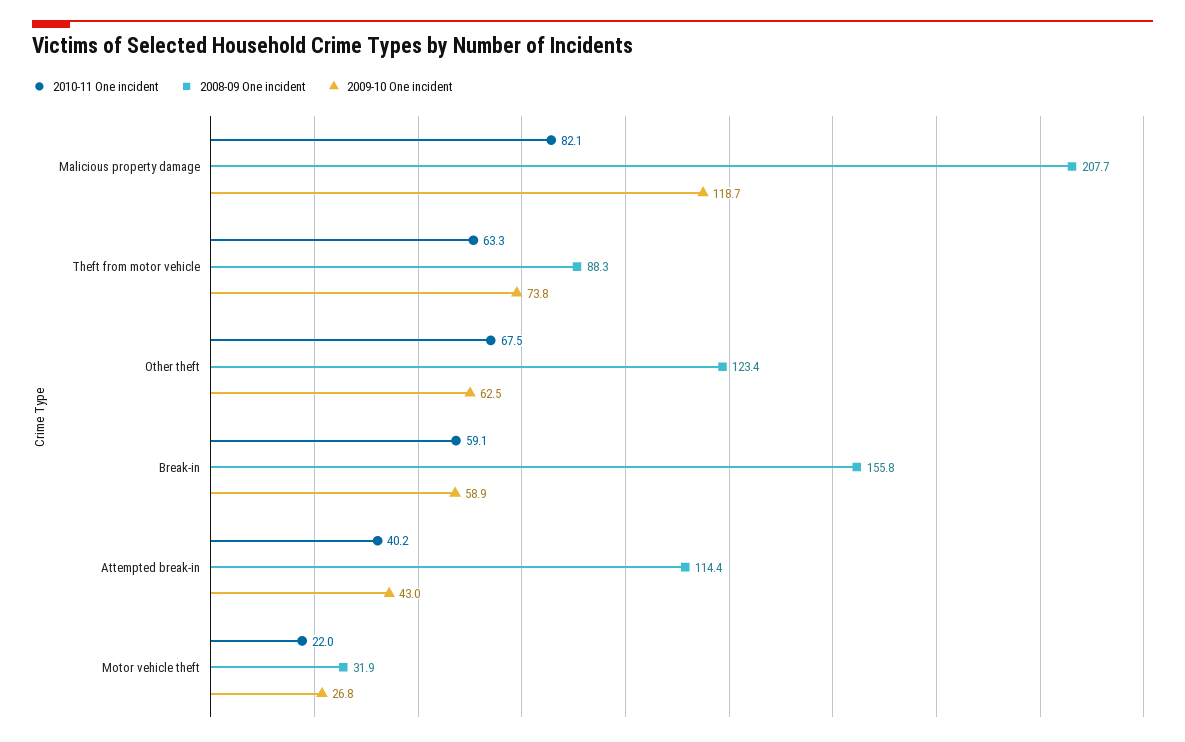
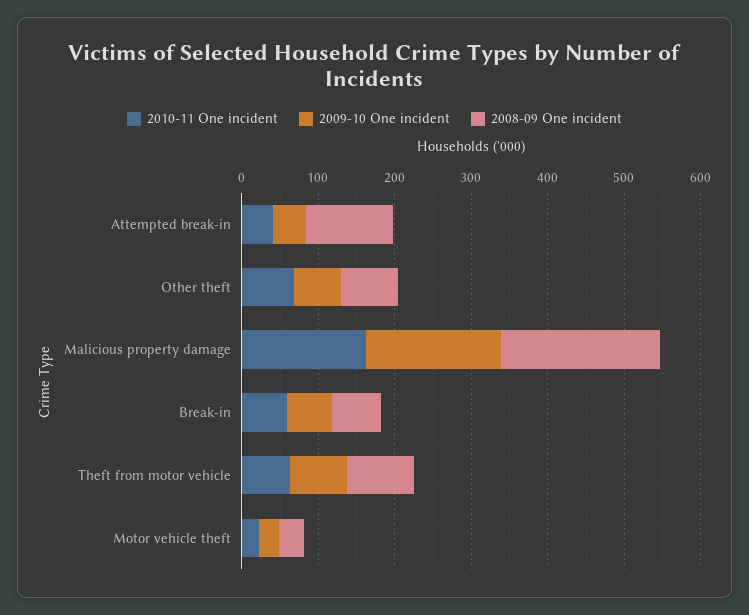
2010-11 One incident, Malicious property damage: 82.1 -> 160
2009-10 One incident, Malicious property damage: 118.7 -> 180
2008-09 One incident, Other theft: 123.4 -> 80
2008-09 One incident, Break-in: 155.8 -> 60

